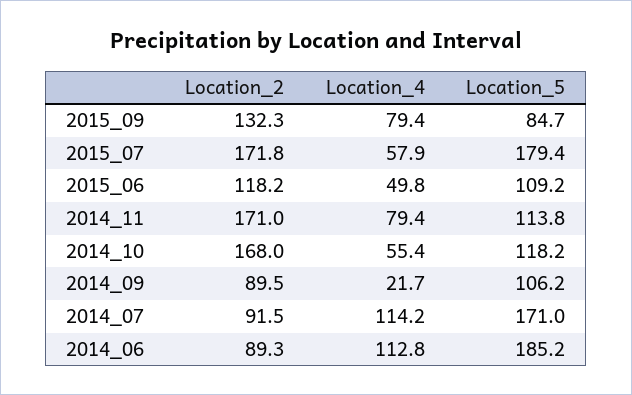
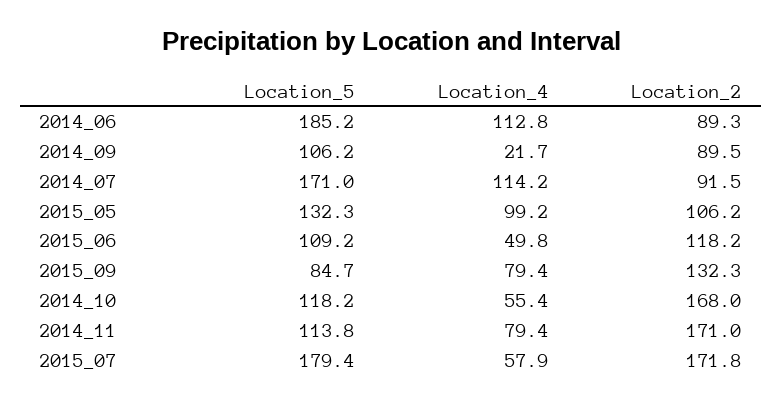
Location_5, 2015_05: none -> 132.3
Location_4, 2015_05: none -> 99.2
Location_2, 2015_05: none -> 106.2

